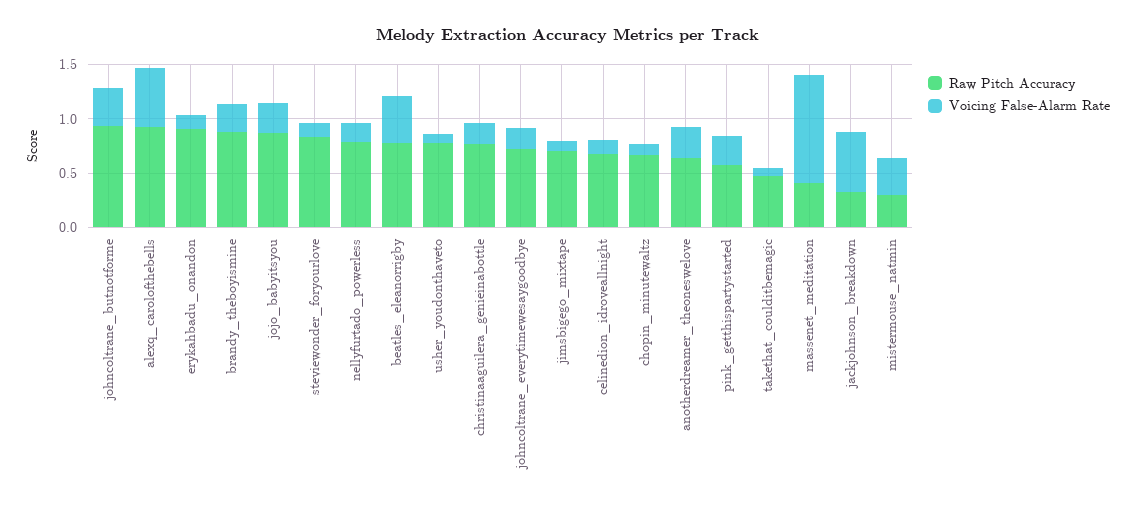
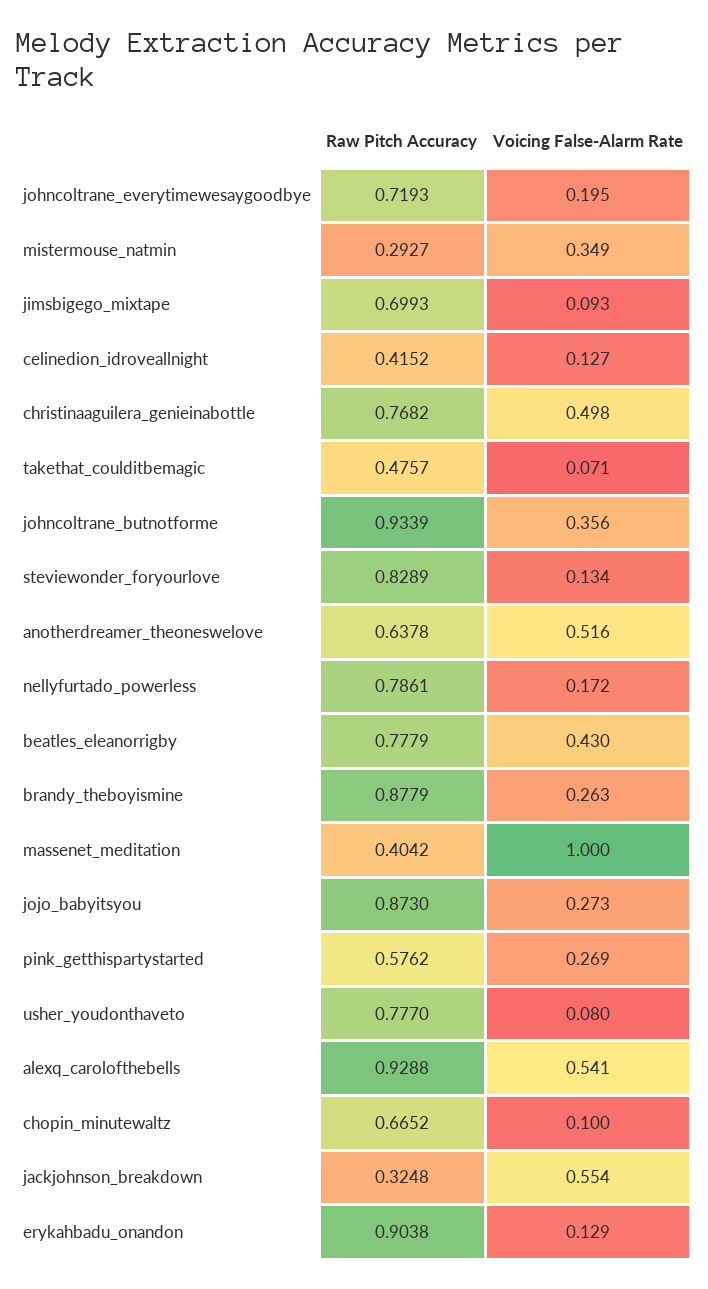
Voicing False-Alarm Rate, christinaaguilera_genieinabottle: 0.2 -> 0.498
Raw Pitch Accuracy, celinedion_idroveallnight: 0.7 -> 0.4152
Voicing False-Alarm Rate, anotherdreamer_theoneswelove: 0.3 -> 0.516

